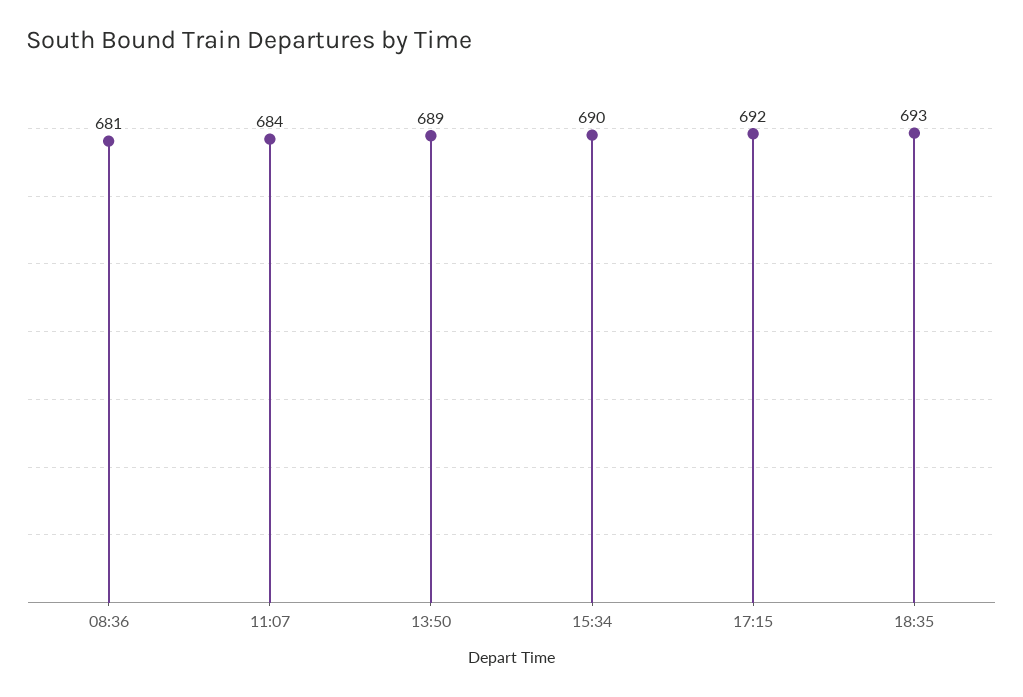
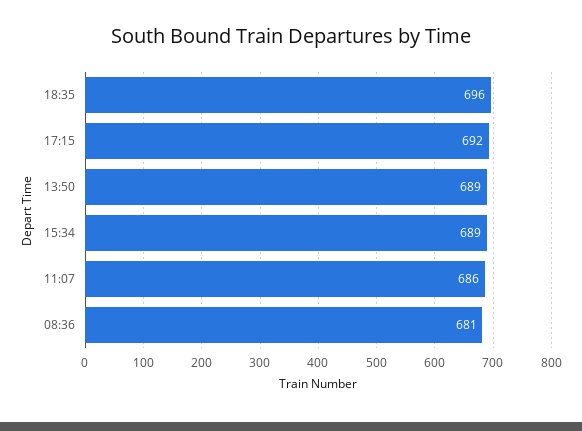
11:07: 684 -> 686
15:34: 690 -> 689
18:35: 693 -> 696

